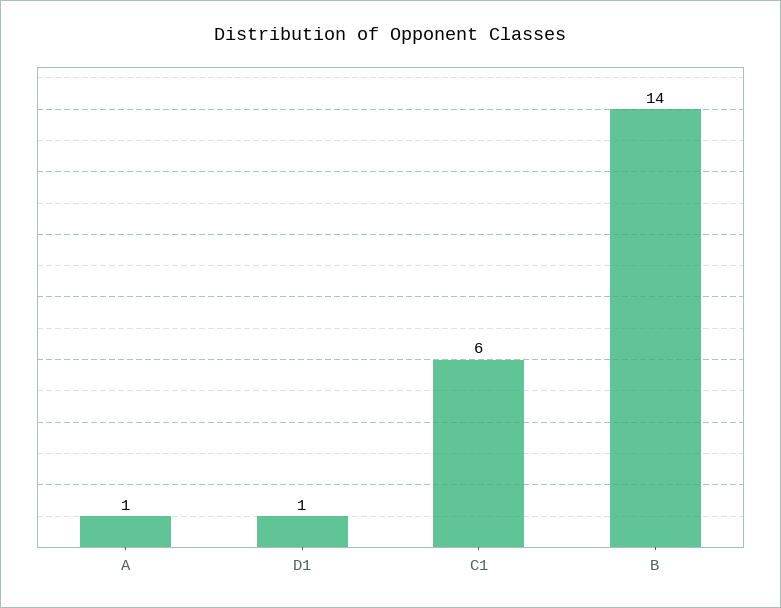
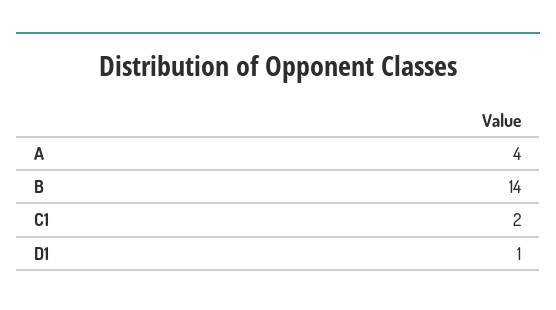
A: 1 -> 4
C1: 6 -> 2

